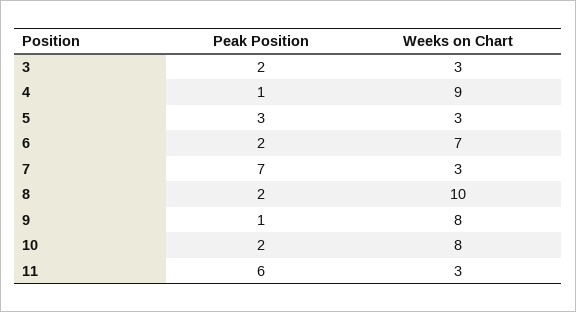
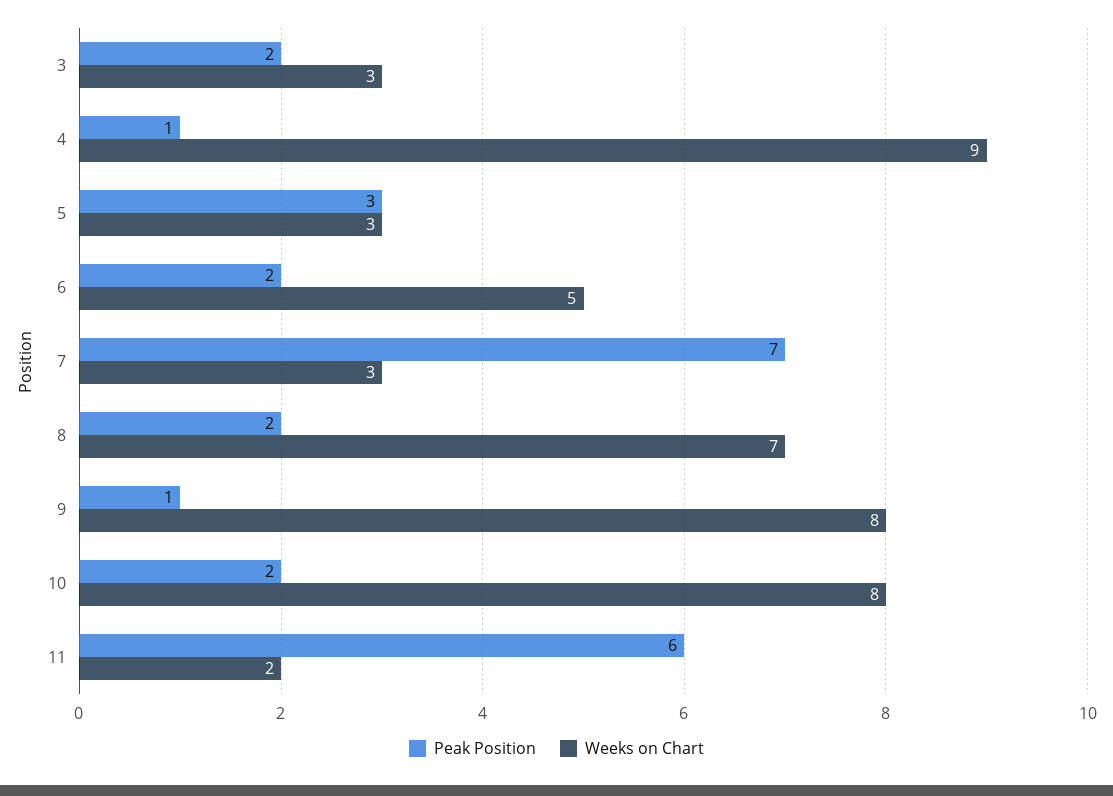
Weeks on Chart, 6: 7 -> 5
Weeks on Chart, 8: 10 -> 7
Weeks on Chart, 11: 3 -> 2

